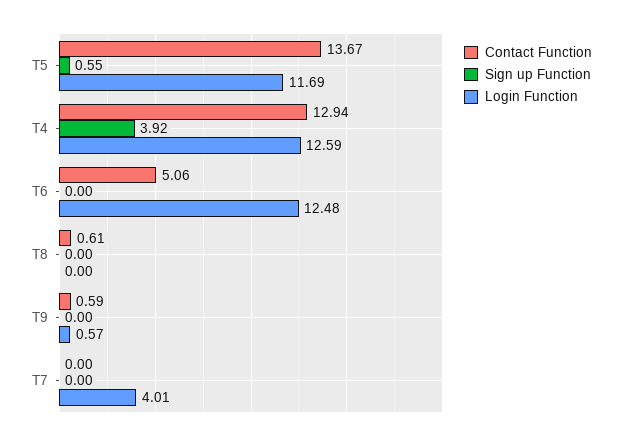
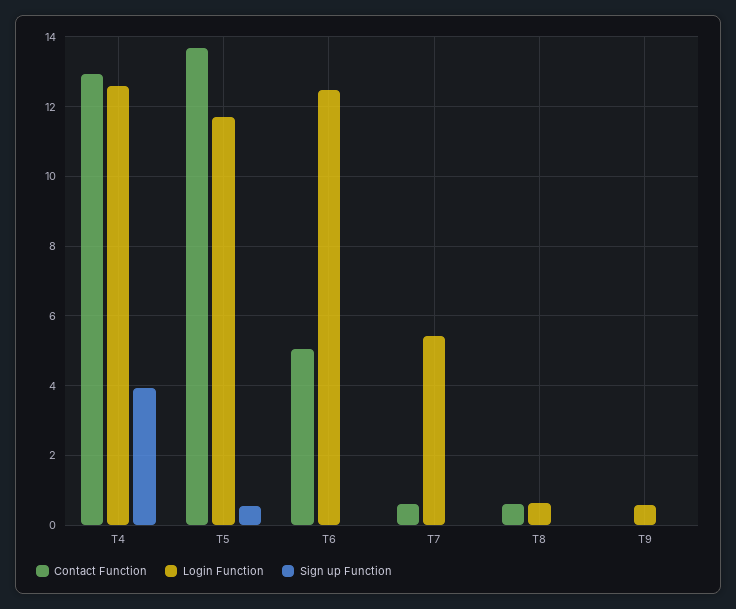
Login Function, T8: 0 -> 0.6
Contact Function, T9: 0.59 -> 0
Contact Function, T7: 0 -> 0.6
Login Function, T7: 4.01 -> 5.4

